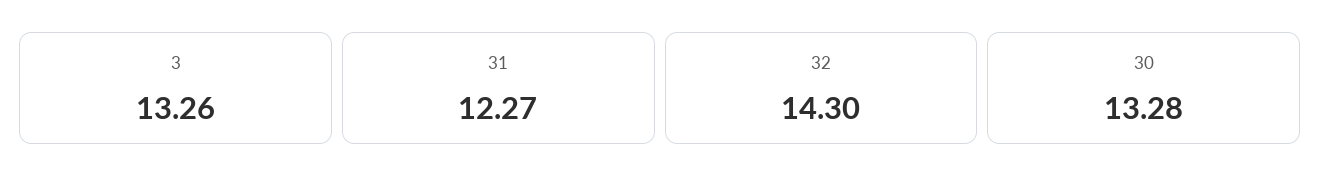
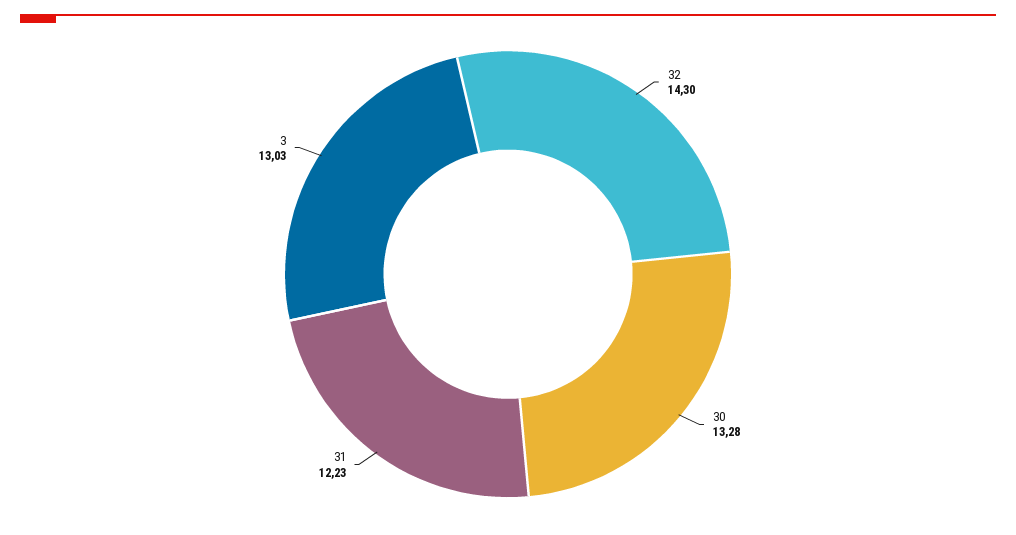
3: 13.26 -> 13.03
31: 12.27 -> 12.23

